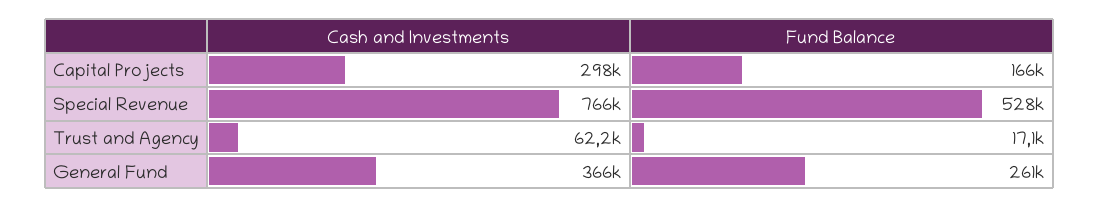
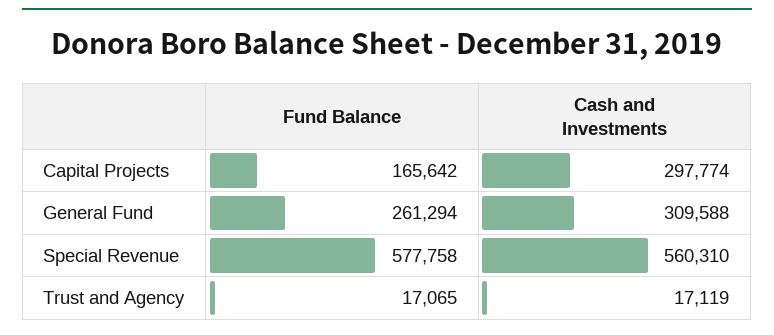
Cash and Investments, Special Revenue: 766000 -> 560310
Fund Balance, Special Revenue: 528000 -> 577758
Cash and Investments, Trust and Agency: 62200 -> 17119
Cash and Investments, General Fund: 366000 -> 309588

